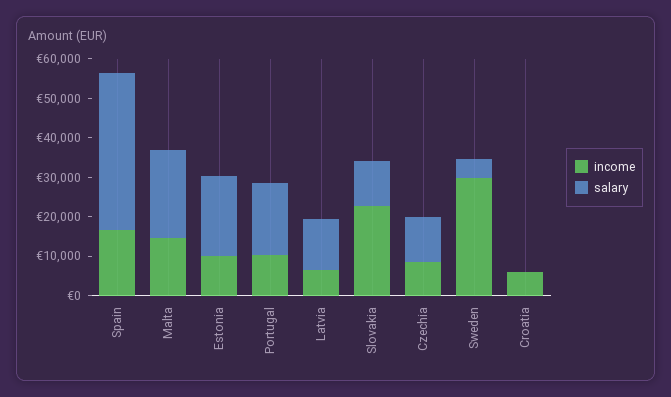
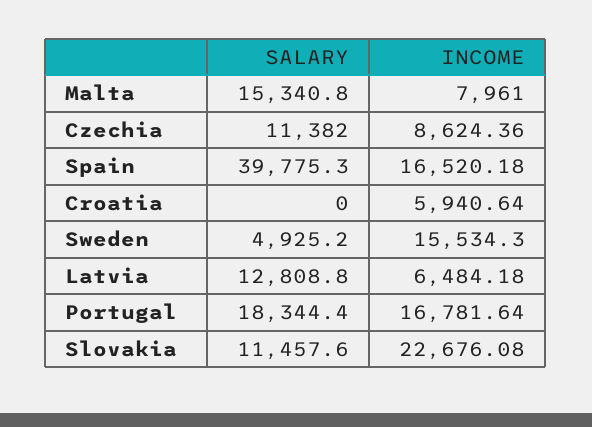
income, Malta: 15000 -> 7961
salary, Malta: 22500 -> 15340.8
income, Estonia: 10000 -> none
salary, Estonia: 20000 -> none
income, Portugal: 10000 -> 16781.64
income, Sweden: 30000 -> 15534.3

